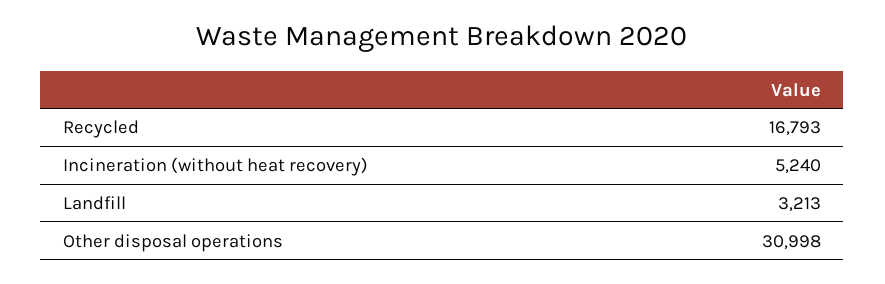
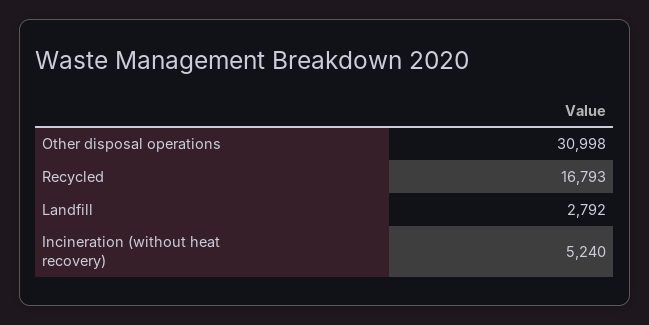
Landfill: 3213 -> 2792

